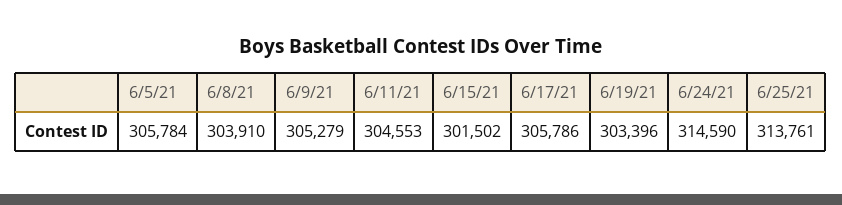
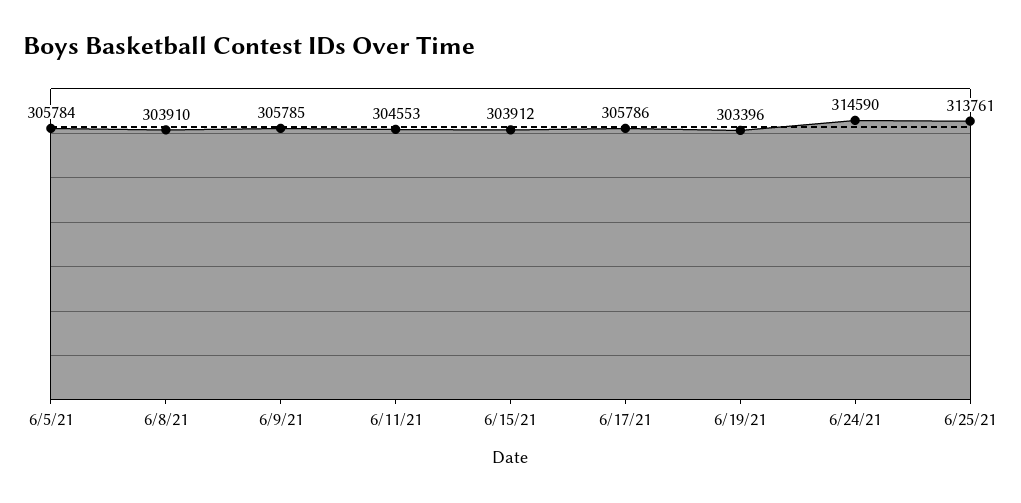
6/9/21: 305279 -> 305785
6/15/21: 301502 -> 303912

